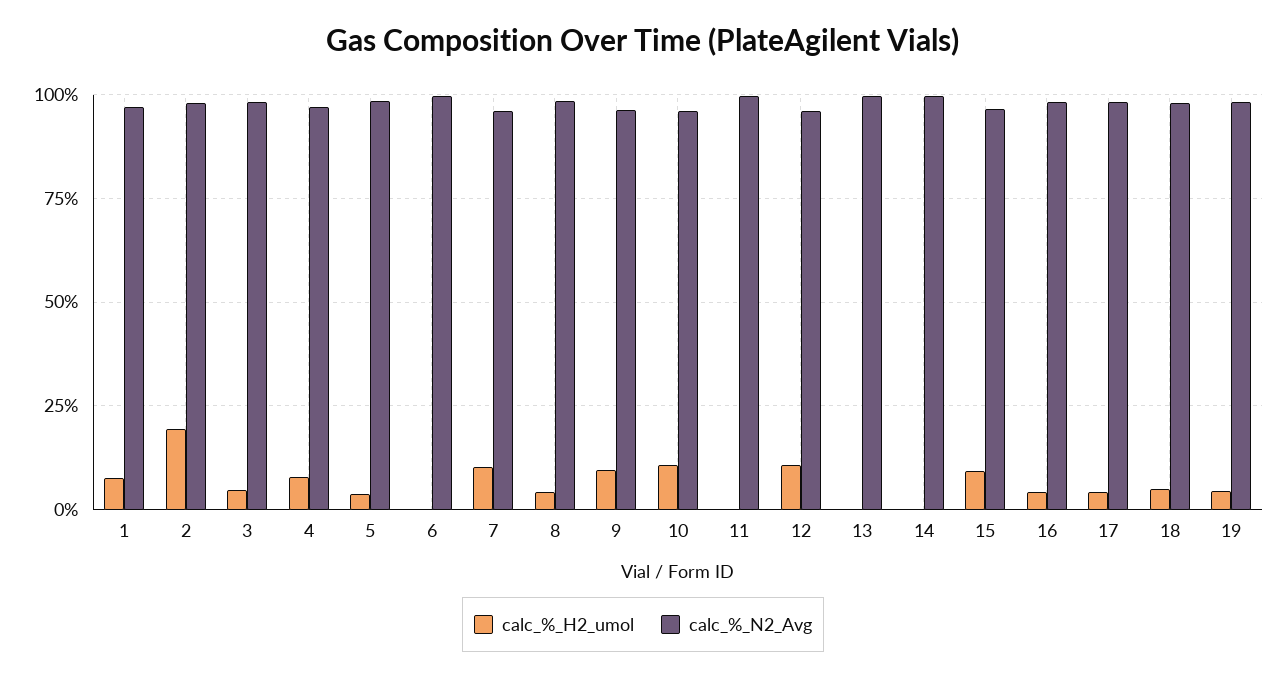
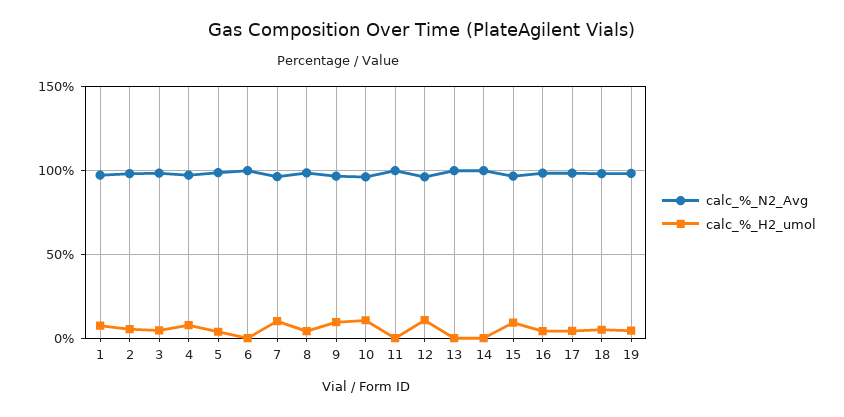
calc_%_H2_umol, 2: 20 -> 5

